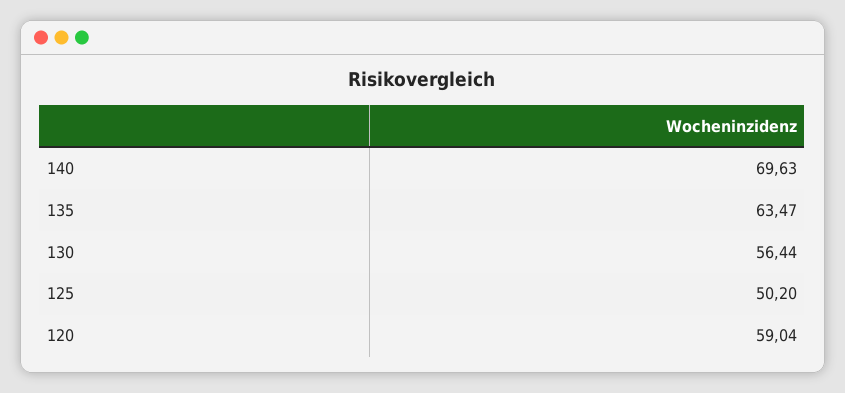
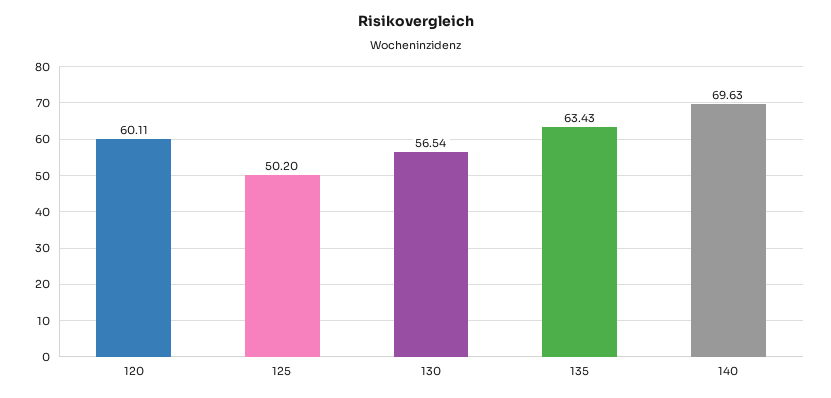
135: 63.47 -> 63.43
130: 56.44 -> 56.54
120: 59.04 -> 60.11

